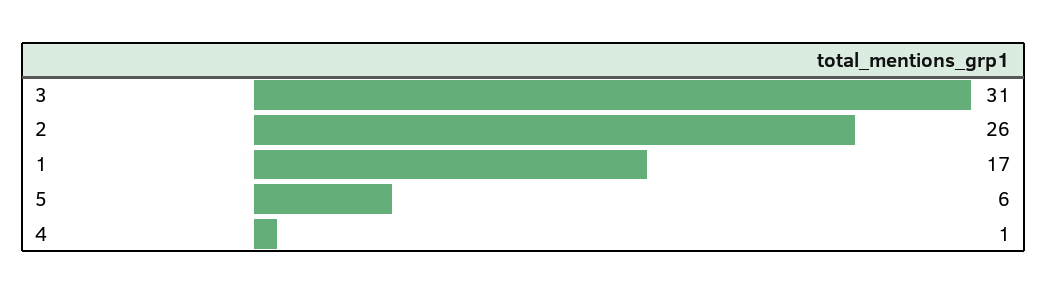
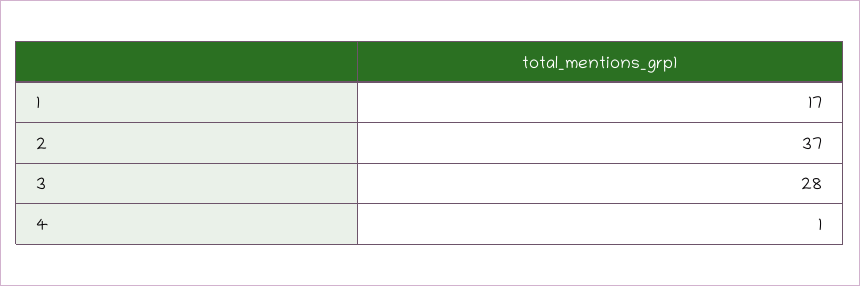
3: 31 -> 28
2: 26 -> 37
5: 6 -> none

